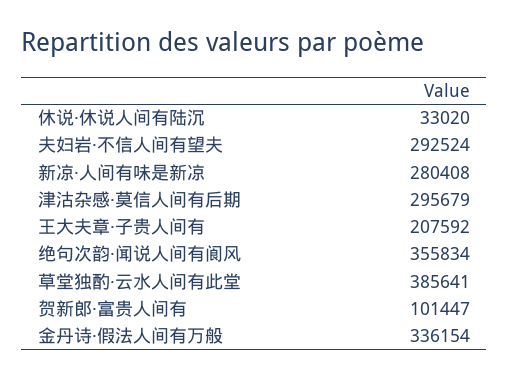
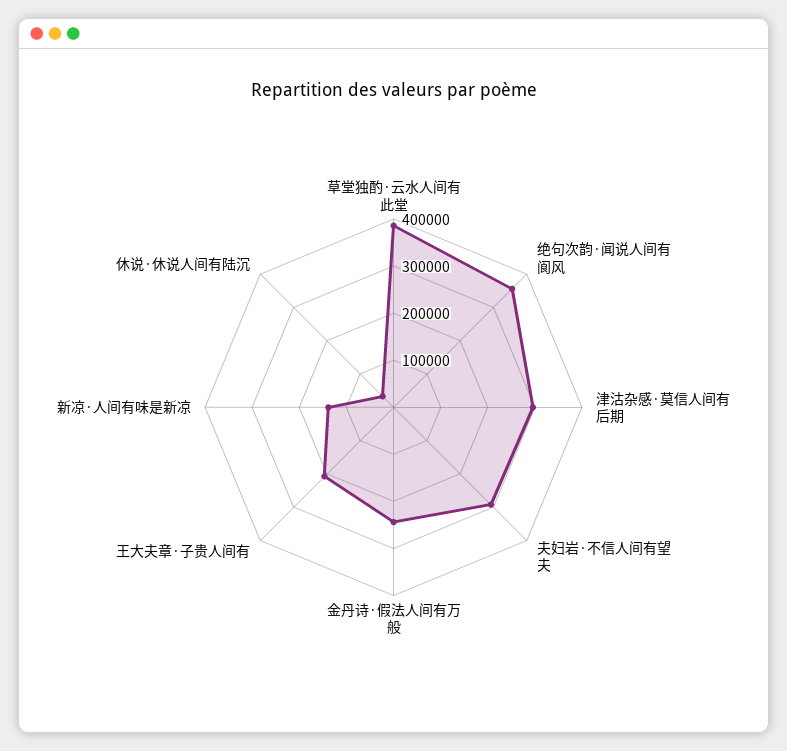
新凉·人间有味是新凉: 280408 -> 140000
贺新郎·富贵人间有: 101447 -> none
金丹诗·假法人间有万般: 336154 -> 240000

